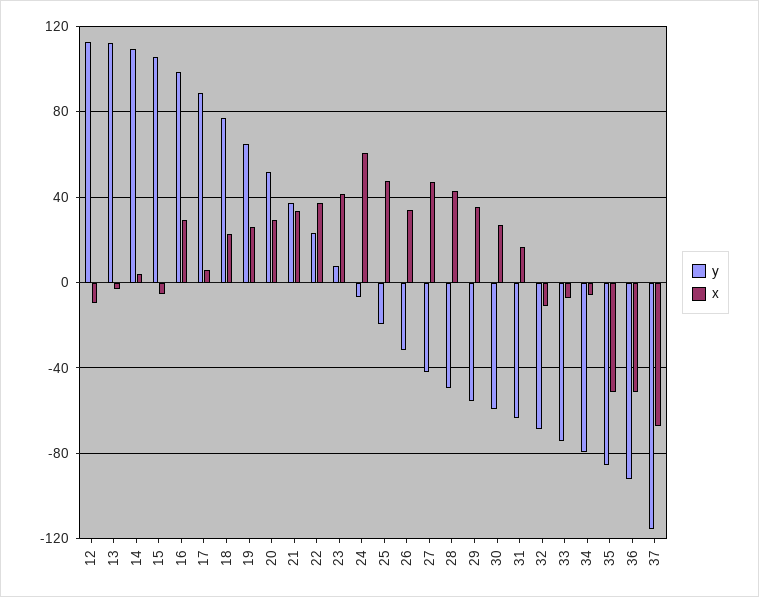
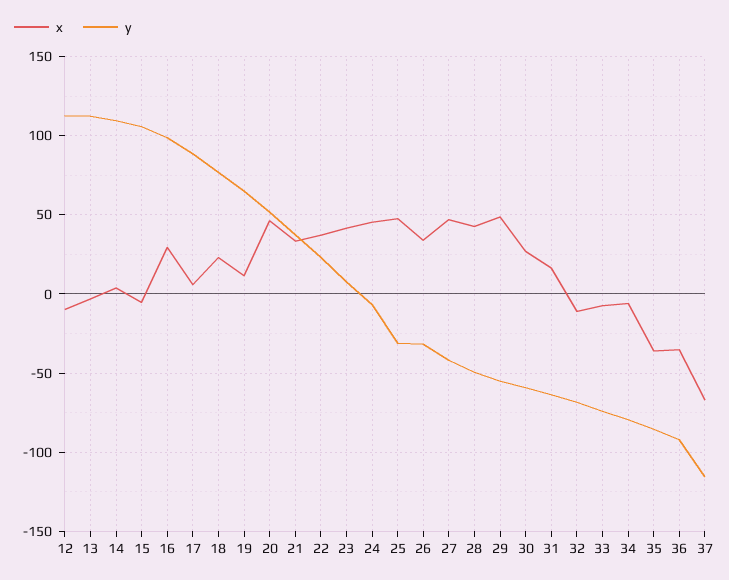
x, 19: 25 -> 10
x, 20: 30 -> 45
x, 24: 60 -> 45
y, 25: -20 -> -30
x, 29: 35 -> 50
x, 35: -50 -> -35
x, 36: -50 -> -35

